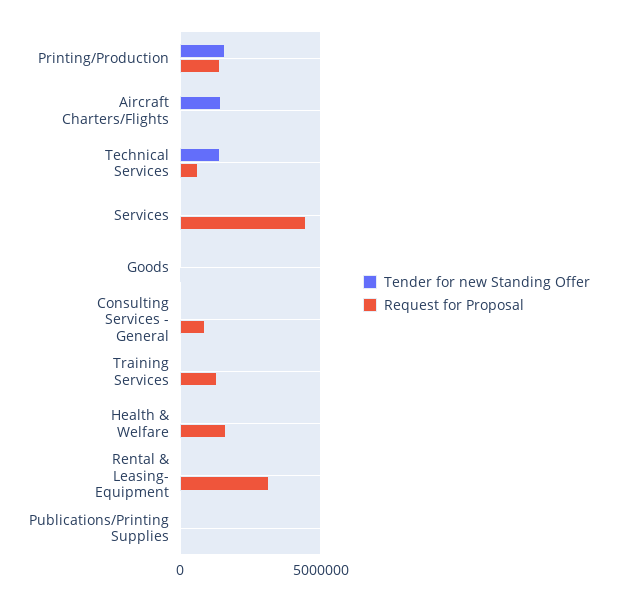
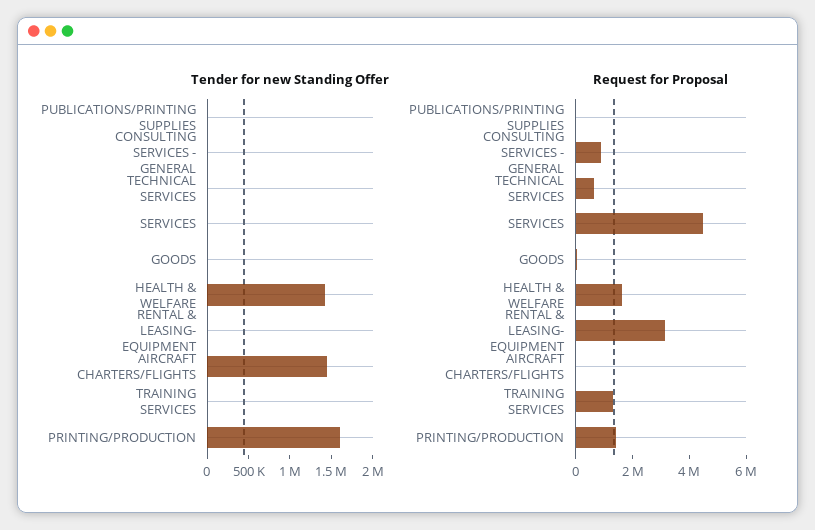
Tender for new Standing Offer, Technical Services: 1500000 -> 0
Tender for new Standing Offer, Health & Welfare: 0 -> 1400000

